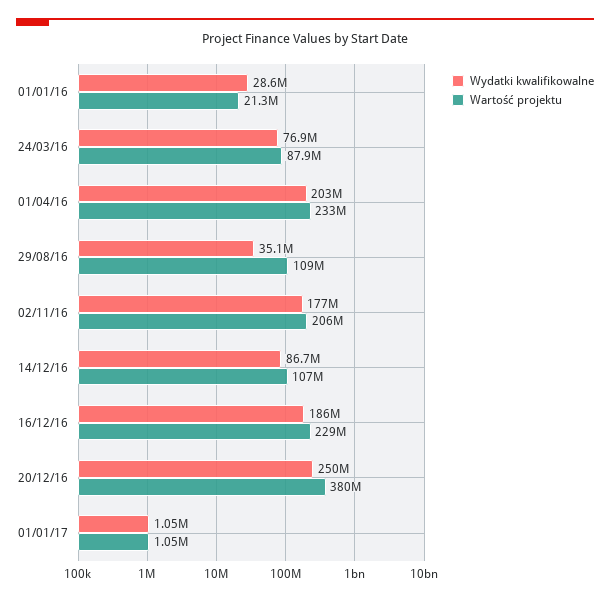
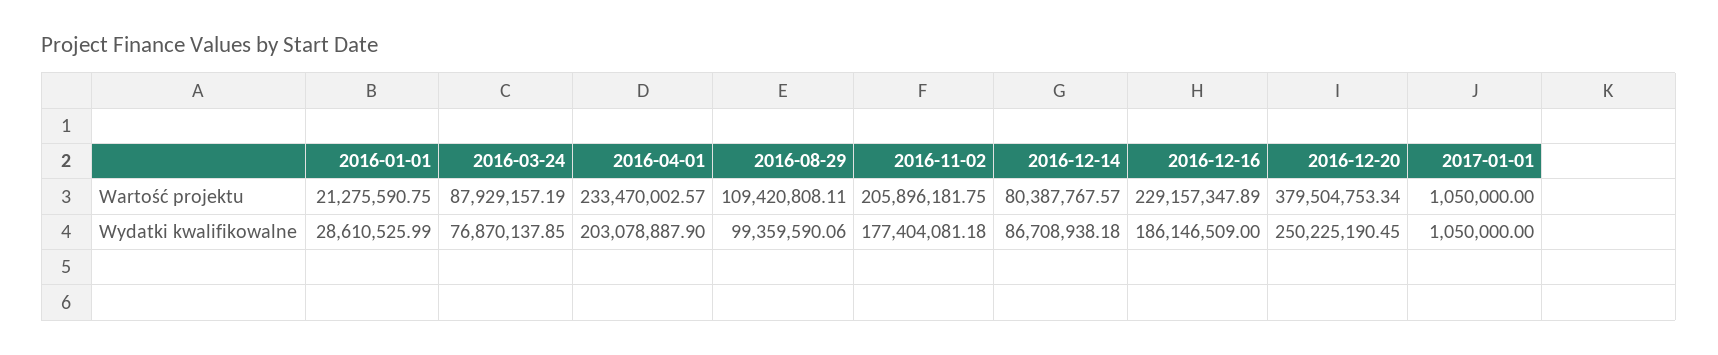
Wydatki kwalifikowalne, 29/08/16: 35100000 -> 99359590.06
Wartość projektu, 14/12/16: 107000000 -> 80387767.57

